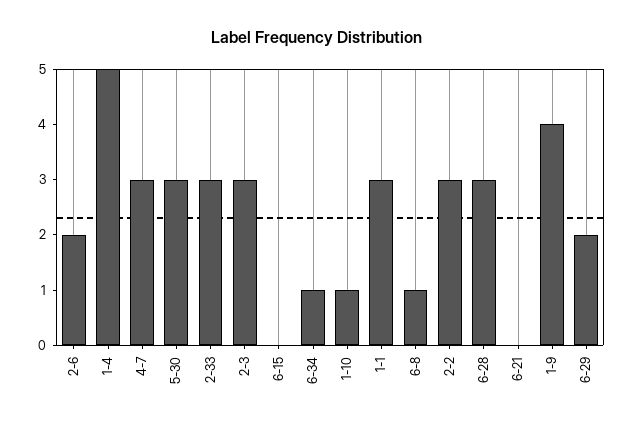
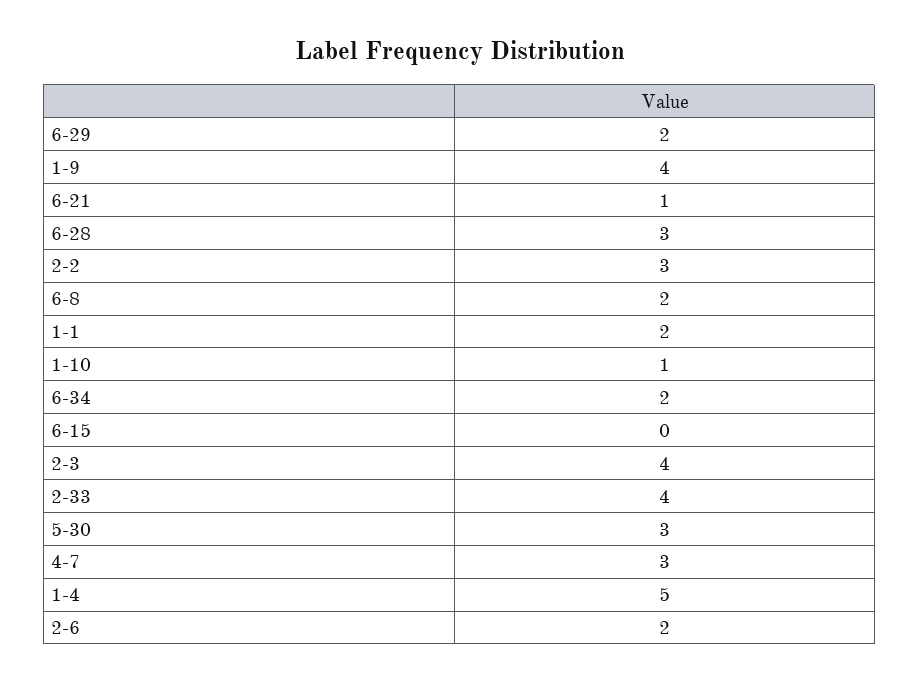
2-33: 3 -> 4
2-3: 3 -> 4
6-34: 1 -> 2
1-1: 3 -> 2
6-8: 1 -> 2
6-21: 0 -> 1

